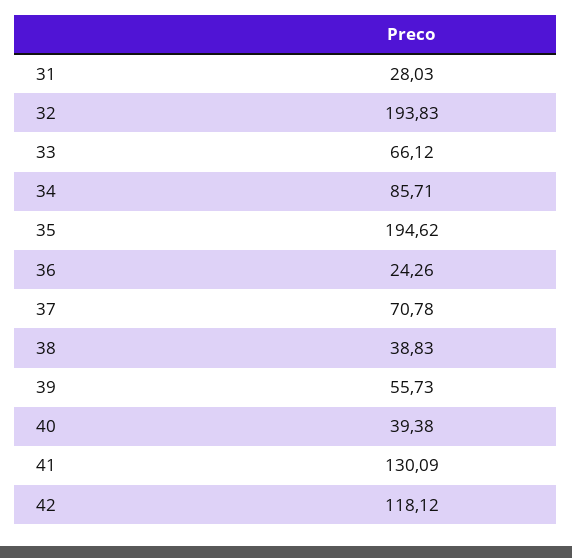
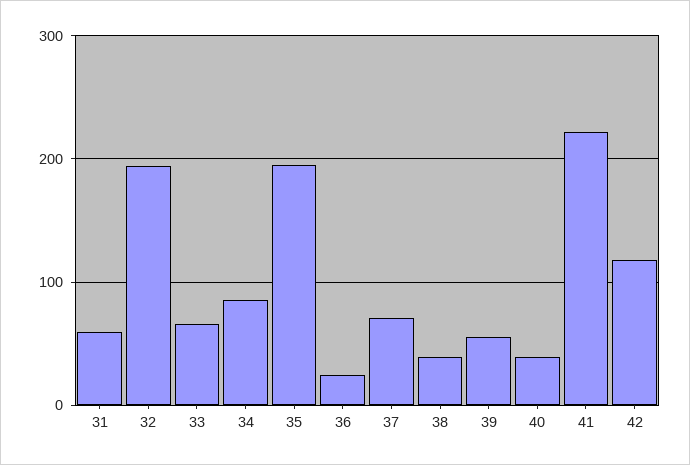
31: 28.03 -> 60
41: 130.09 -> 220

